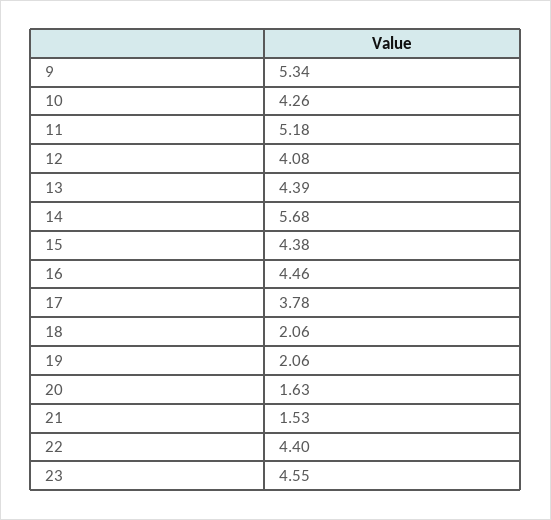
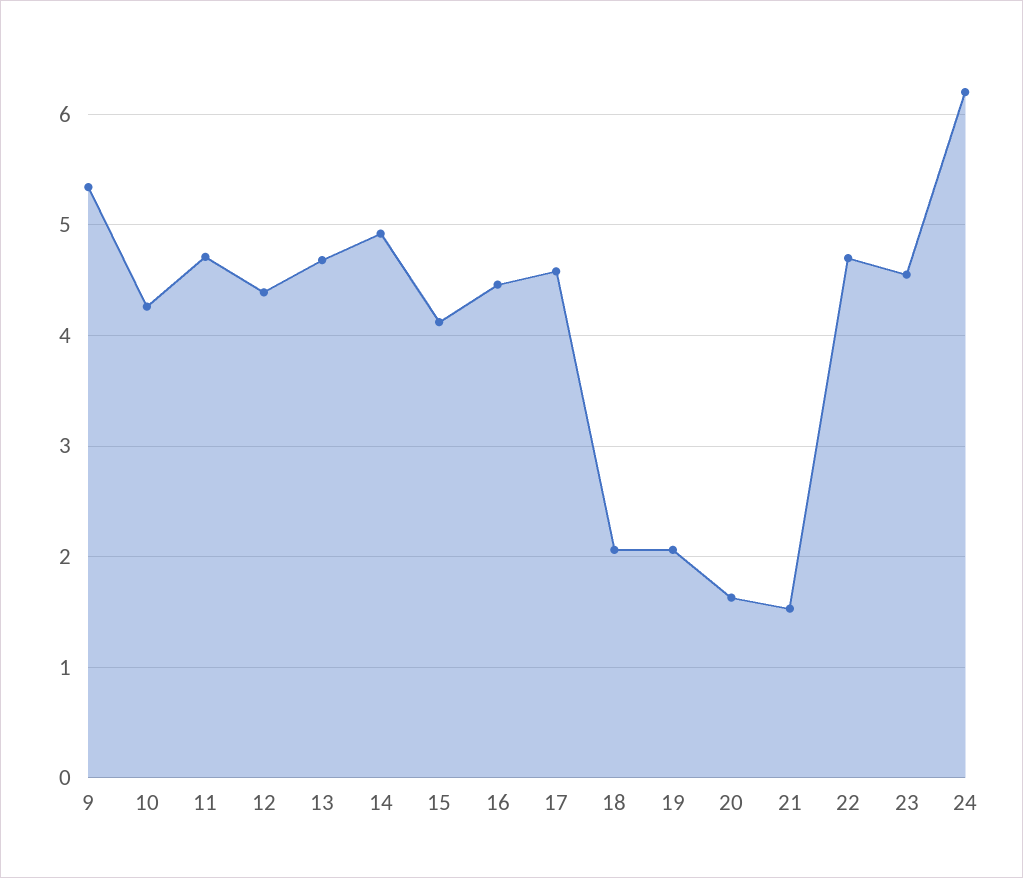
11: 5.18 -> 4.7
12: 4.08 -> 4.4
13: 4.39 -> 4.7
14: 5.68 -> 4.9
15: 4.38 -> 4.1
17: 3.78 -> 4.6
22: 4.4 -> 4.7
24: none -> 6.2

